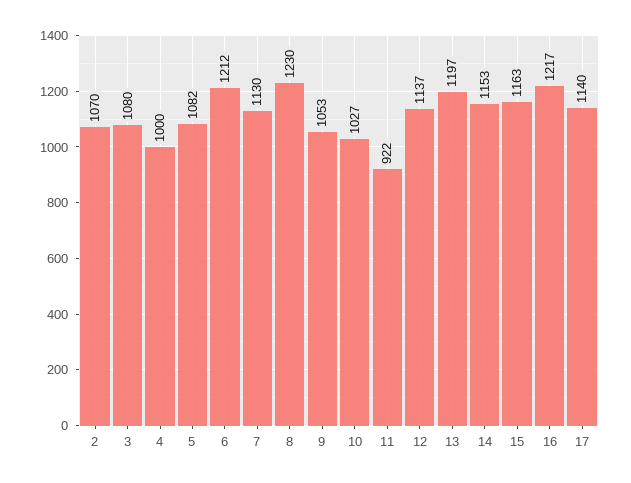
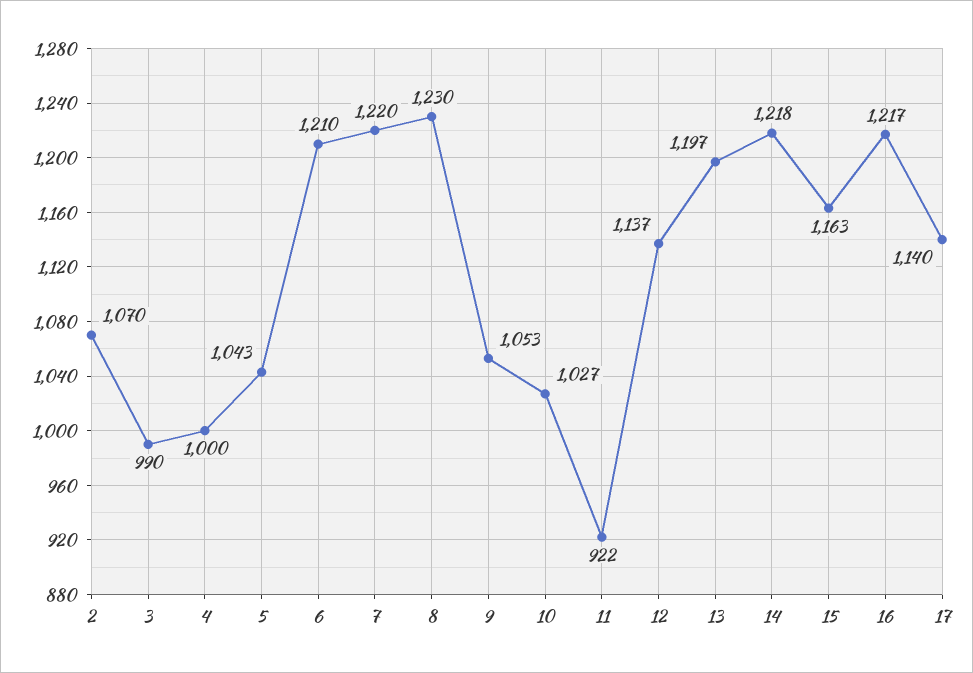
3: 1080 -> 990
5: 1082 -> 1043
6: 1212 -> 1210
7: 1130 -> 1220
14: 1153 -> 1218

